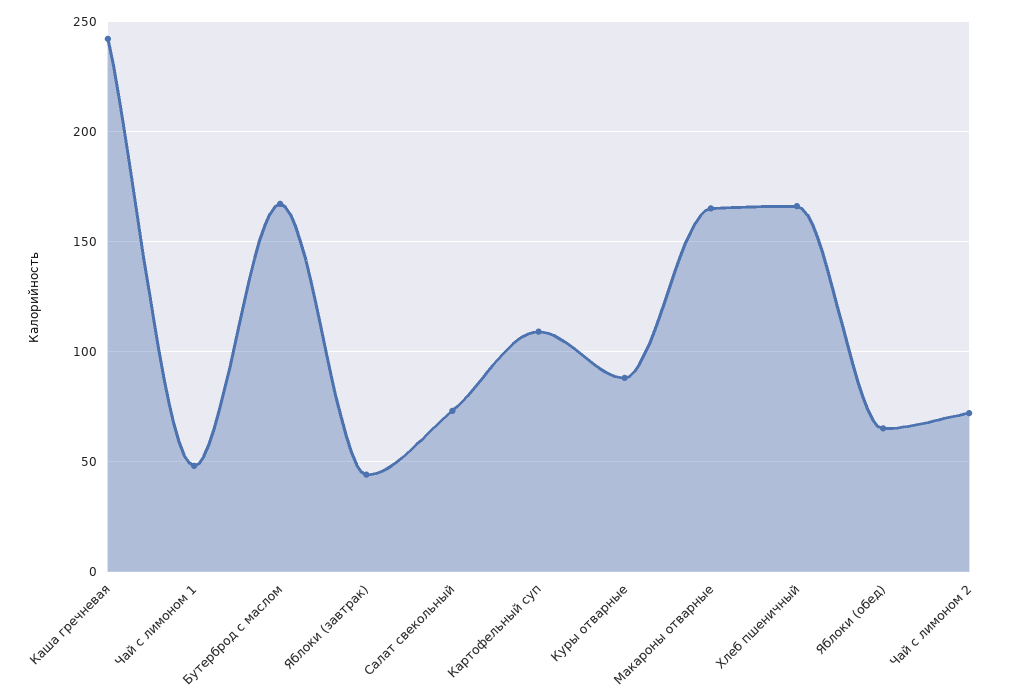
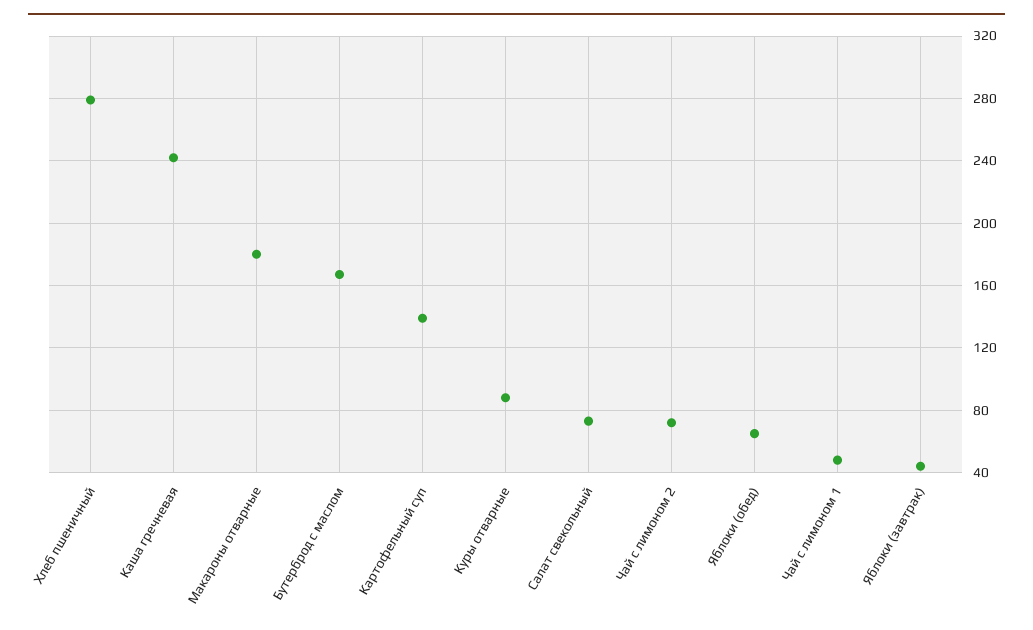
Картофельный суп: 110 -> 140
Макароны отварные: 165 -> 180
Хлеб пшеничный: 165 -> 280

